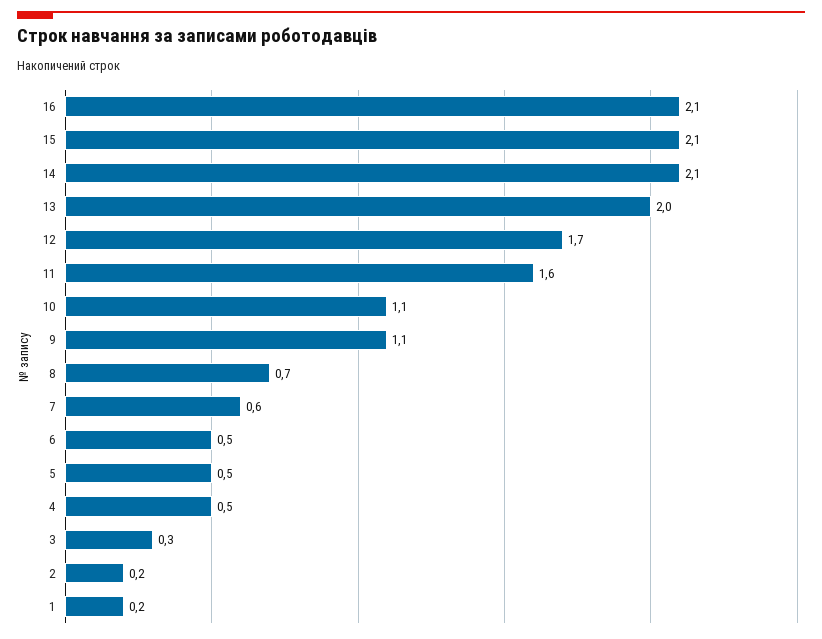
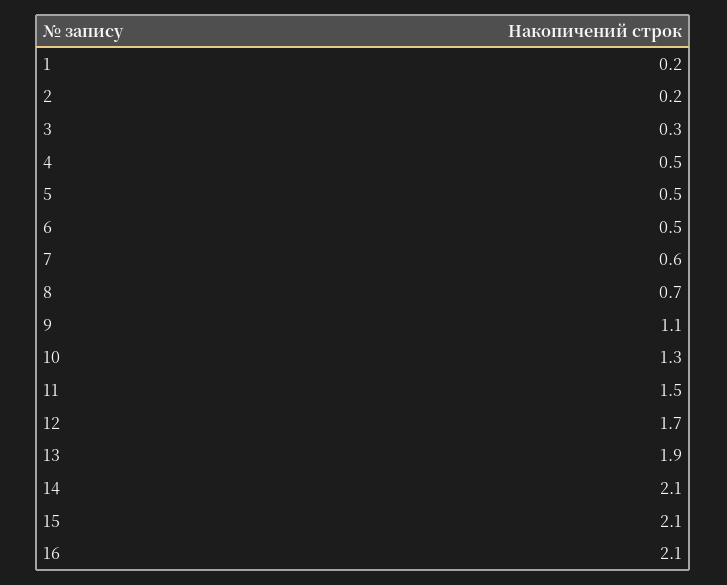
13: 2 -> 1.9
11: 1.6 -> 1.5
10: 1.1 -> 1.3

